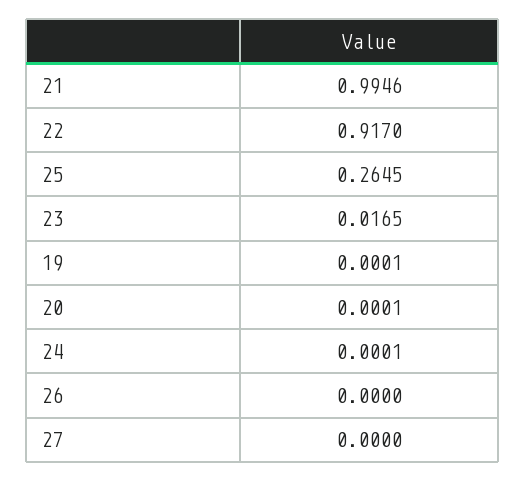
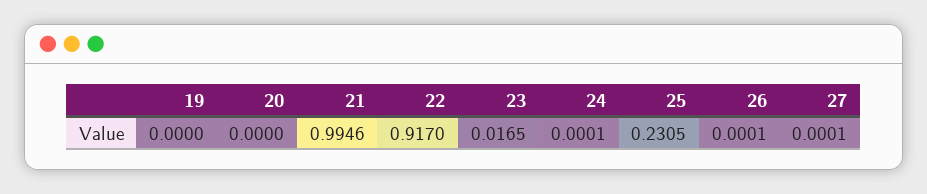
25: 0.2645 -> 0.2305
19: 0.0001 -> 0
20: 0.0001 -> 0
26: 0 -> 0.0001
27: 0 -> 0.0001

